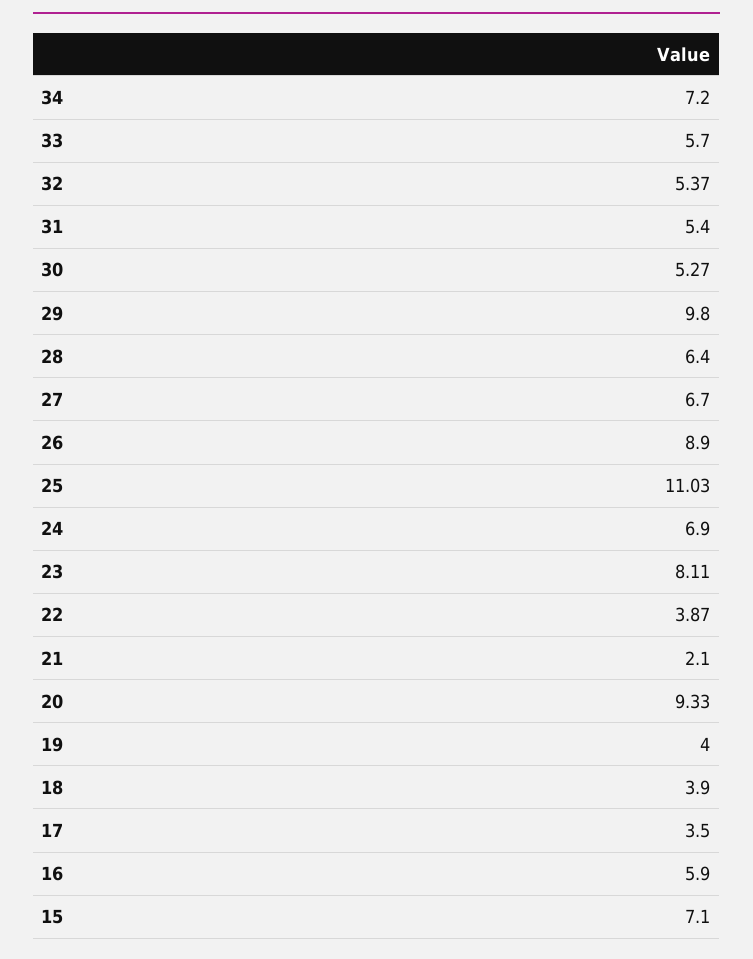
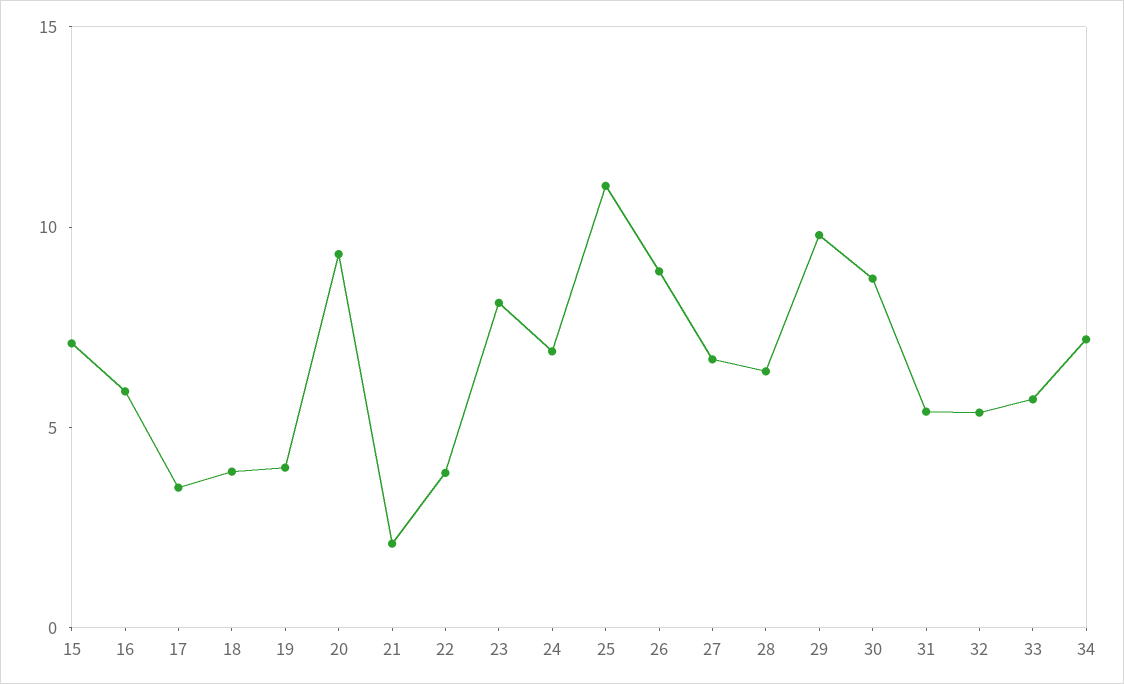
30: 5.27 -> 9

